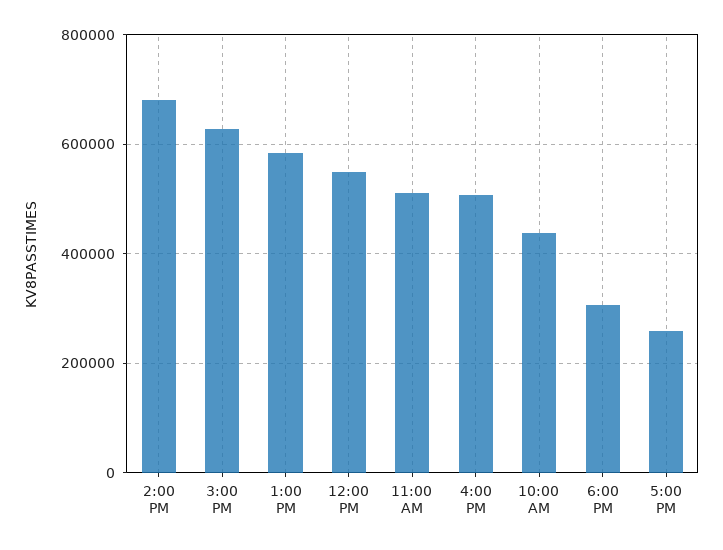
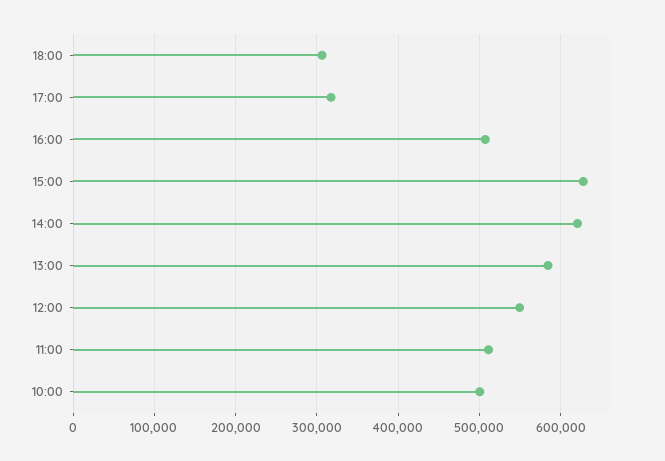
2:00 PM: 680000 -> 620000
10:00 AM: 440000 -> 500000
5:00 PM: 260000 -> 320000

